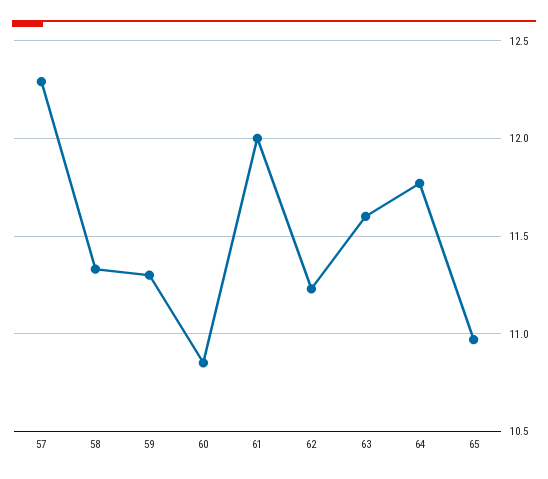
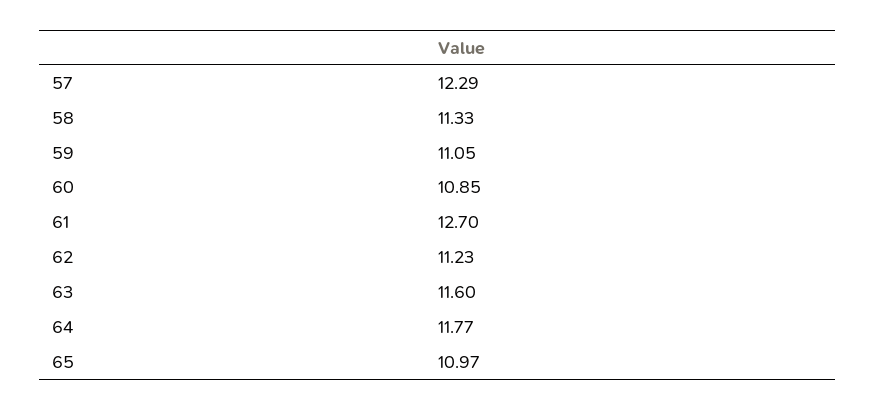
59: 11.3 -> 11.05
61: 12 -> 12.7

